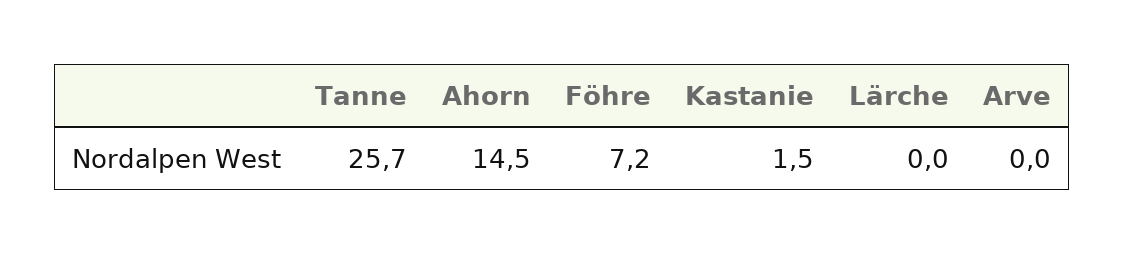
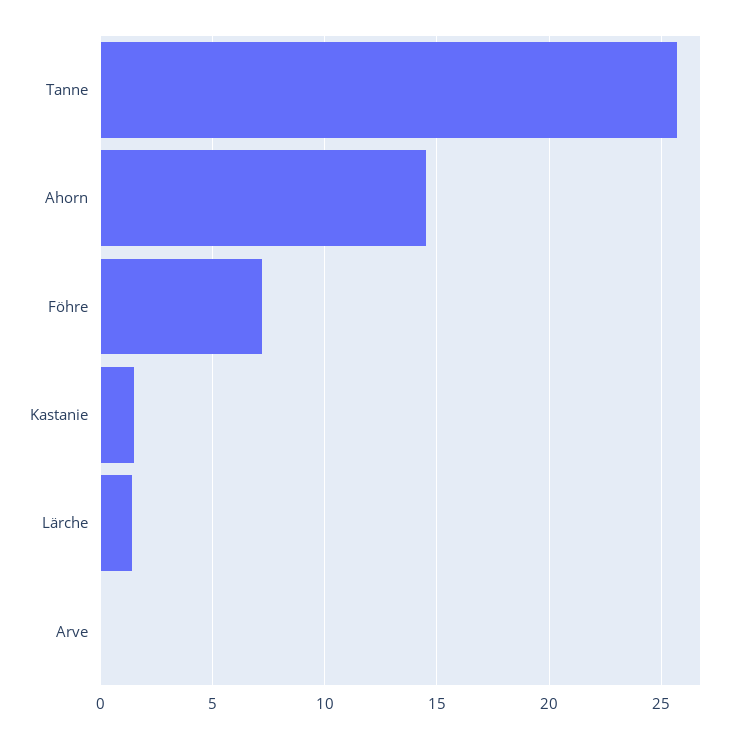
Lärche: 0 -> 1.5

